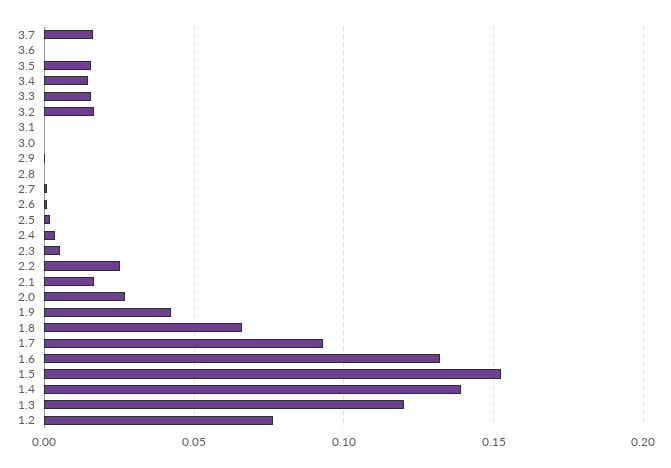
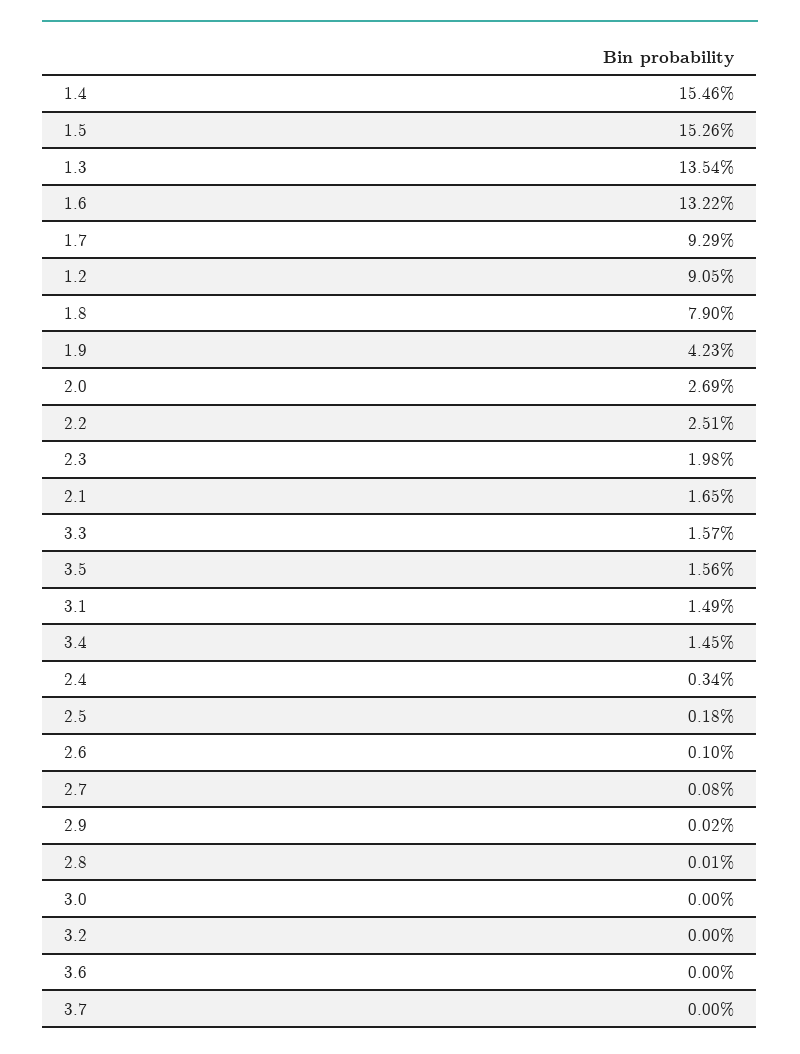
3.7: 0.015 -> 0
3.2: 0.015 -> 0
3.1: 0 -> 0.0149
2.3: 0.005 -> 0.0198
1.8: 0.065 -> 0.079
1.4: 0.14 -> 0.1546
1.3: 0.12 -> 0.1354
1.2: 0.075 -> 0.0905

